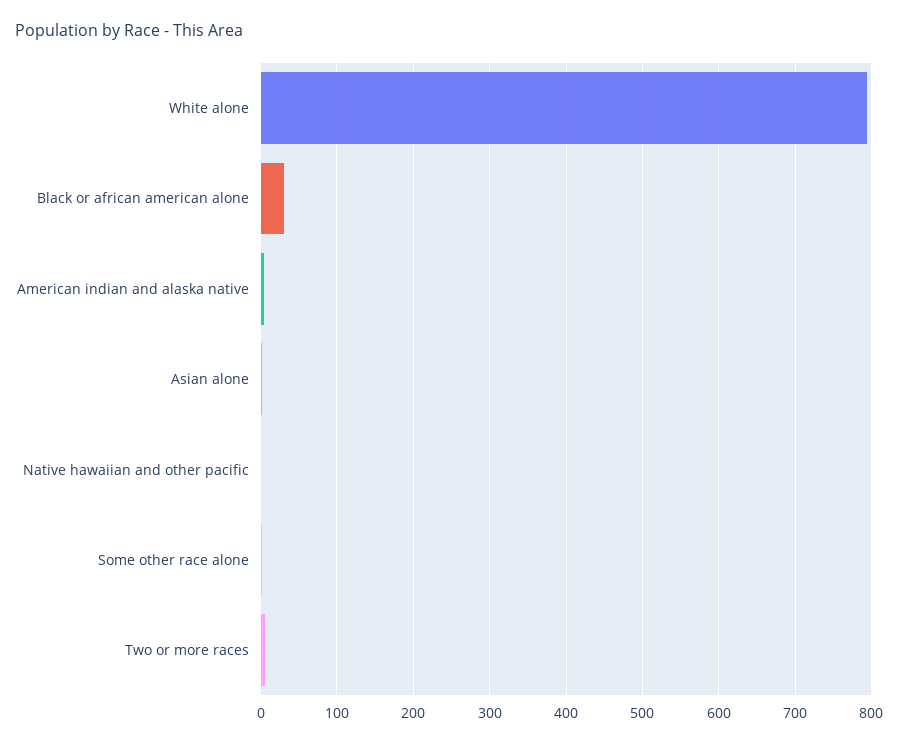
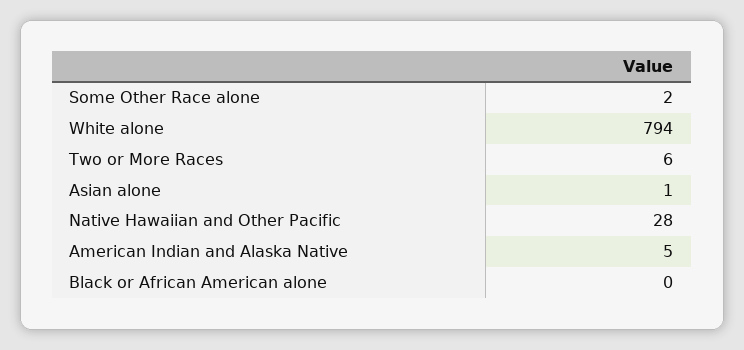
Black or african american alone: 30 -> 0
Native hawaiian and other pacific: 0 -> 28

